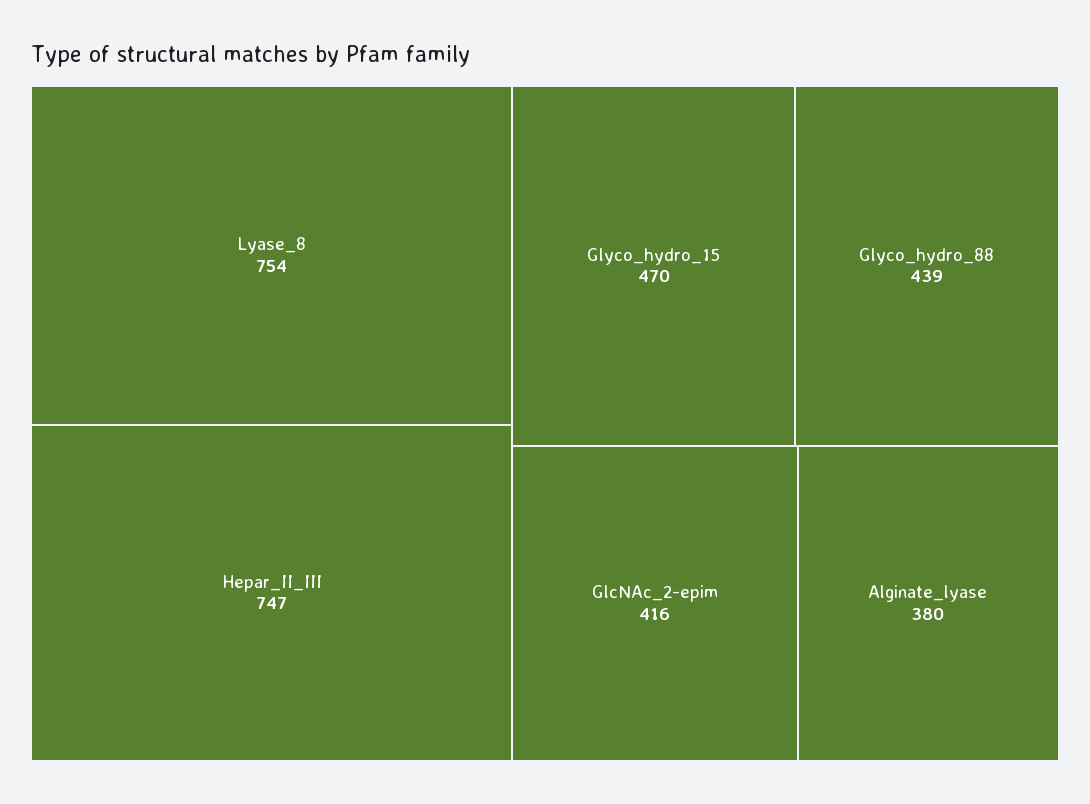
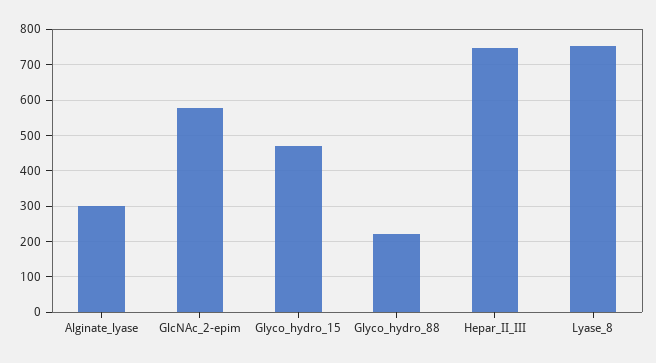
Glyco_hydro_88: 439 -> 220
GlcNAc_2-epim: 416 -> 580
Alginate_lyase: 380 -> 300

